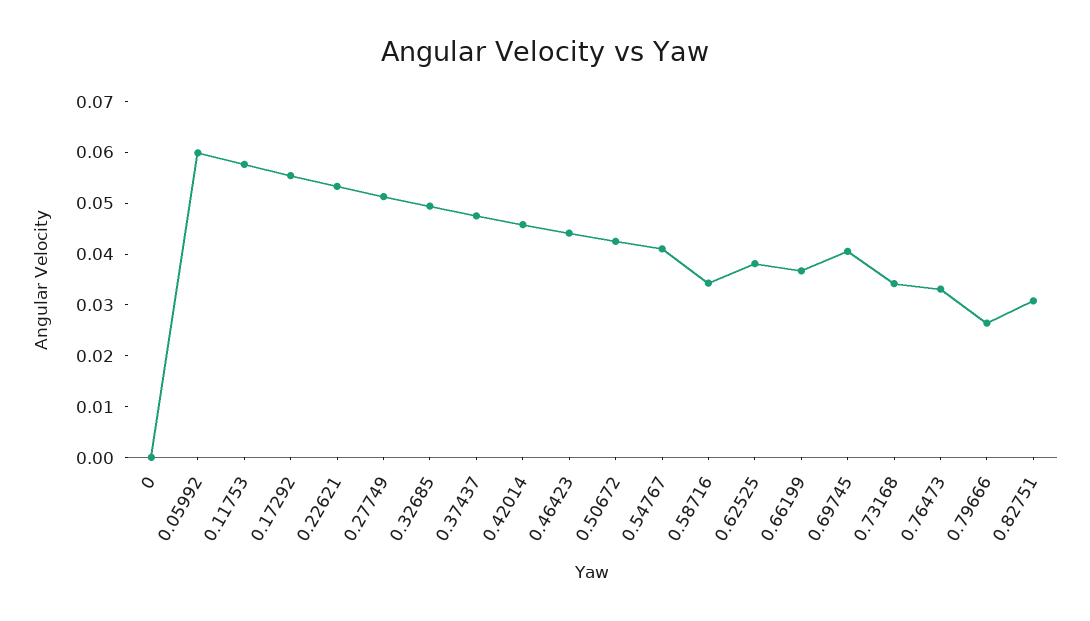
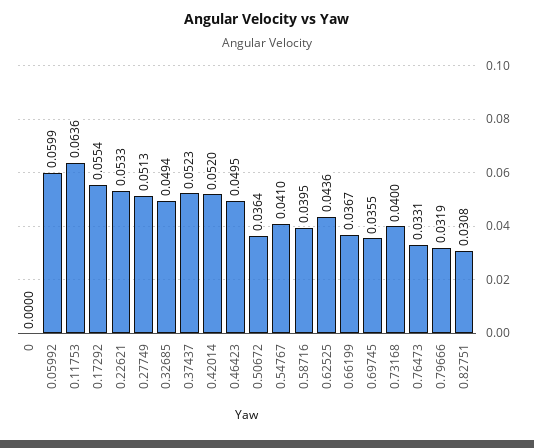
0.11753: 0.058 -> 0.0636
0.37437: 0.048 -> 0.0523
0.42014: 0.046 -> 0.052
0.46423: 0.044 -> 0.0495
0.50672: 0.042 -> 0.0364
0.58716: 0.034 -> 0.0395
0.62525: 0.038 -> 0.0436
0.69745: 0.04 -> 0.0355
0.73168: 0.034 -> 0.04
0.79666: 0.026 -> 0.0319

